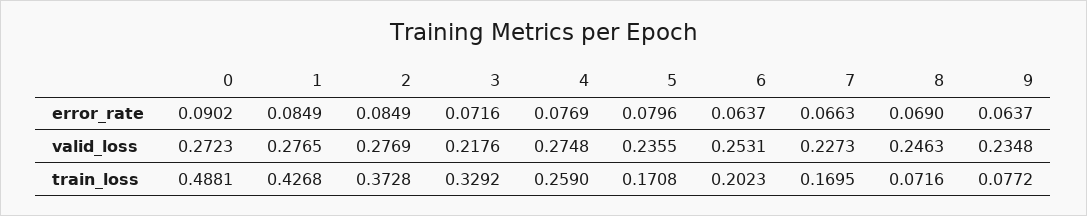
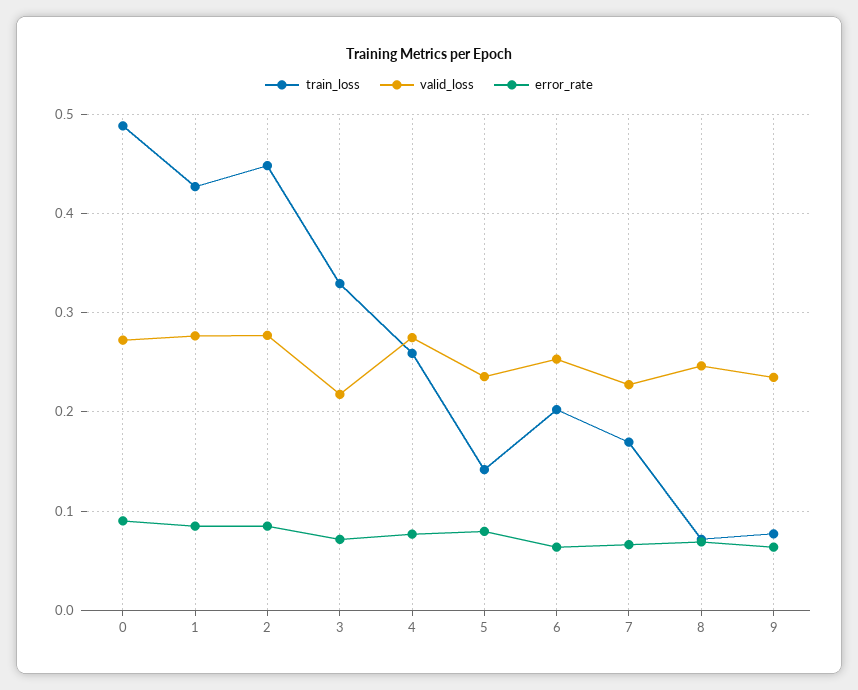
train_loss, 2: 0.3728 -> 0.45
train_loss, 5: 0.1708 -> 0.14

